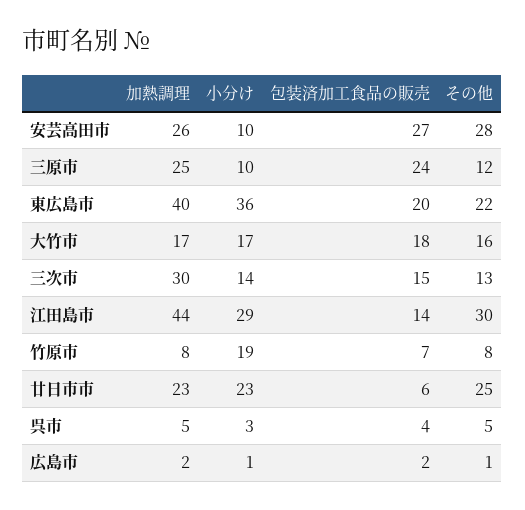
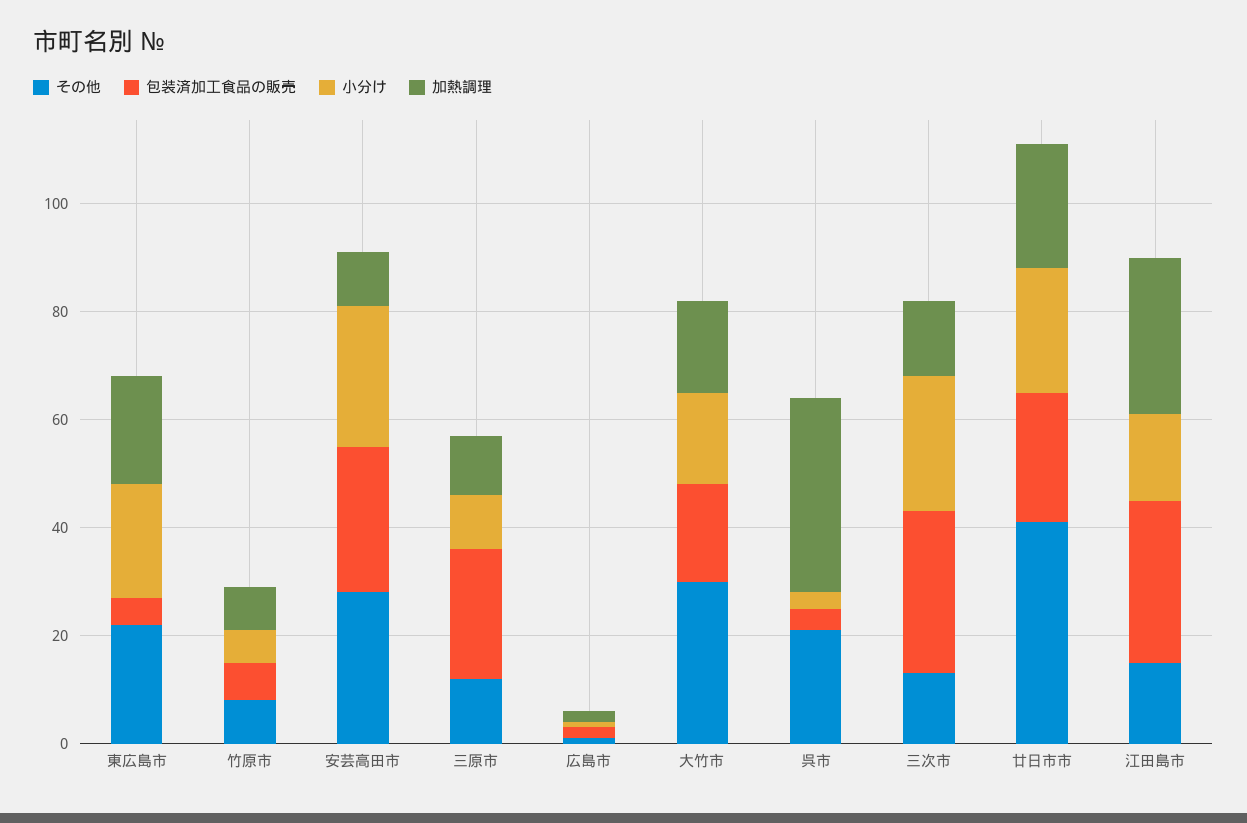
加熱調理, 安芸高田市: 26 -> 10
小分け, 安芸高田市: 10 -> 25
加熱調理, 三原市: 25 -> 10
加熱調理, 東広島市: 40 -> 20
小分け, 東広島市: 36 -> 20
包装済加工食品の販売, 東広島市: 20 -> 5
その他, 大竹市: 16 -> 30
加熱調理, 三次市: 30 -> 15
小分け, 三次市: 14 -> 25
包装済加工食品の販売, 三次市: 15 -> 30
加熱調理, 江田島市: 44 -> 30
小分け, 江田島市: 29 -> 15
包装済加工食品の販売, 江田島市: 14 -> 30
その他, 江田島市: 30 -> 15
小分け, 竹原市: 19 -> 5
包装済加工食品の販売, 廿日市市: 6 -> 25
その他, 廿日市市: 25 -> 40
加熱調理, 呉市: 5 -> 35
その他, 呉市: 5 -> 20

